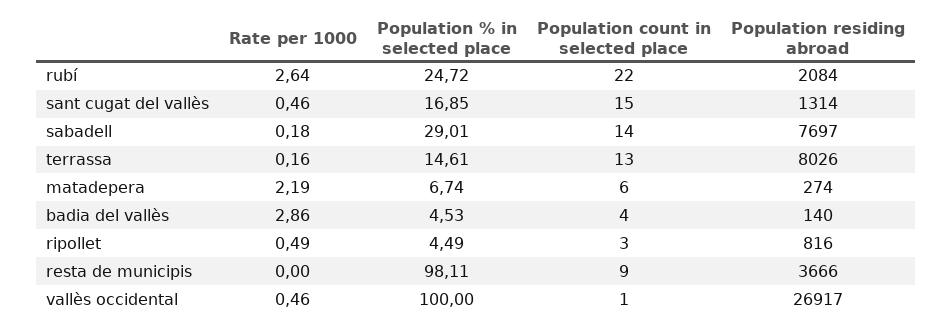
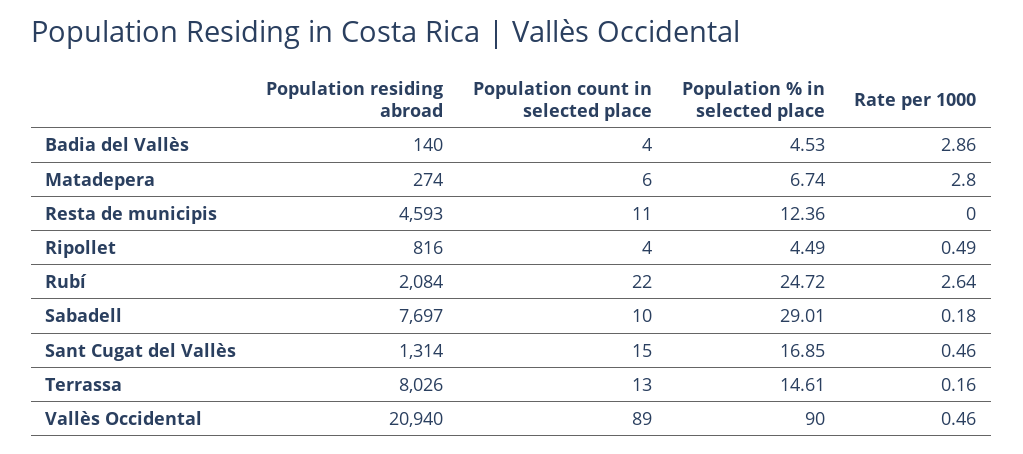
Population count in selected place, sabadell: 14 -> 10
Rate per 1000, matadepera: 2.19 -> 2.8
Population count in selected place, ripollet: 3 -> 4
Population % in selected place, resta de municipis: 98.11 -> 12.36
Population count in selected place, resta de municipis: 9 -> 11
Population residing abroad, resta de municipis: 3666 -> 4593
Population % in selected place, vallès occidental: 100 -> 90
Population count in selected place, vallès occidental: 1 -> 89
Population residing abroad, vallès occidental: 26917 -> 20940

